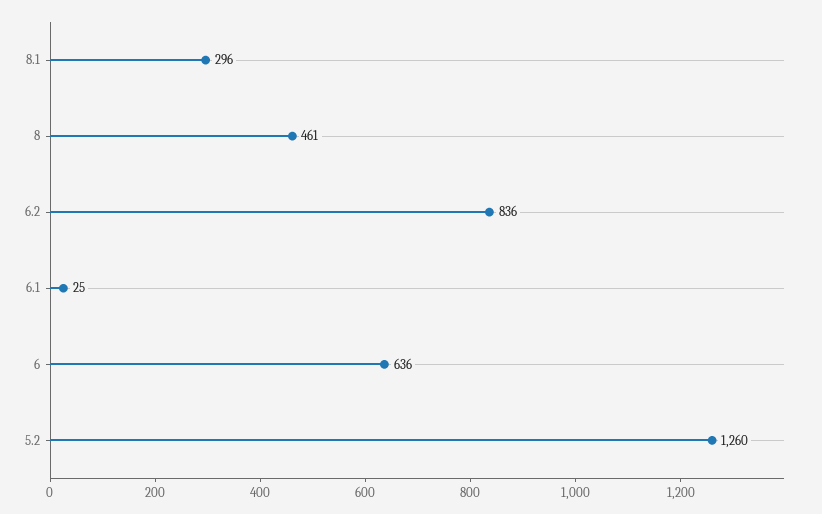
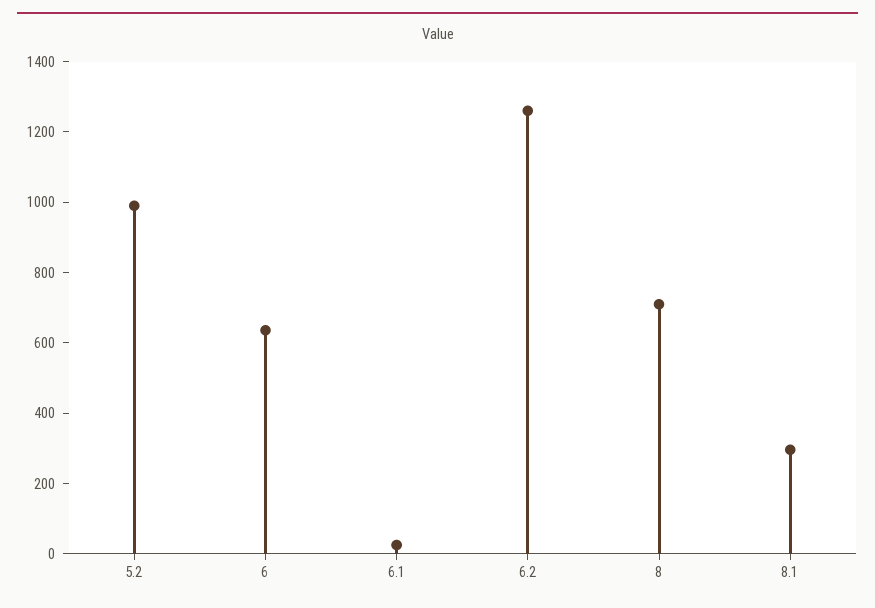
8: 461 -> 700
6.2: 836 -> 1250
5.2: 1260 -> 1000

